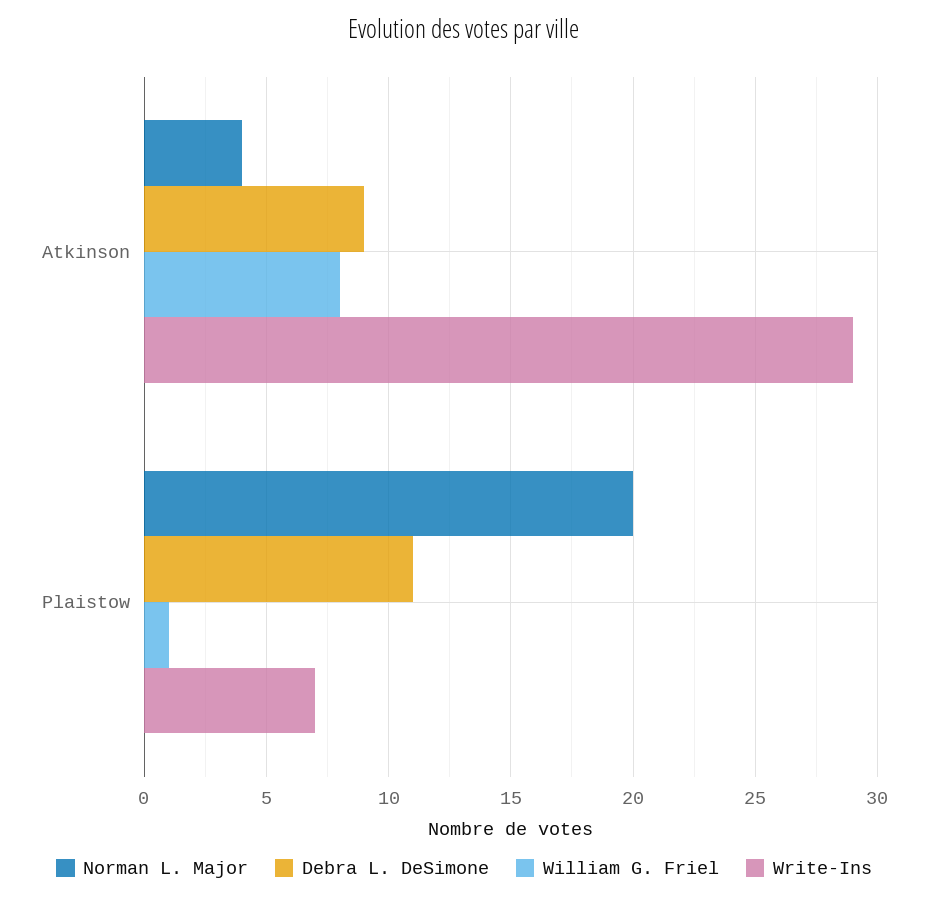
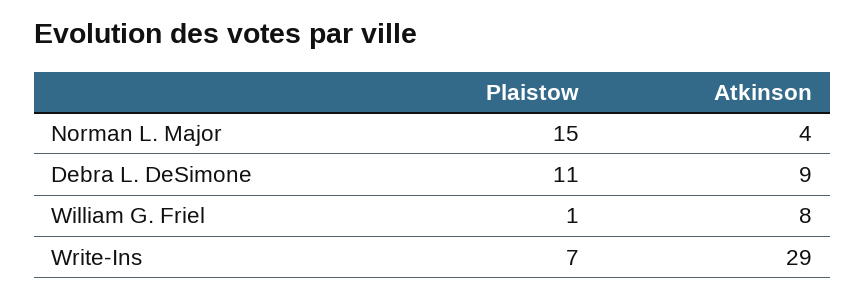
Norman L. Major, Plaistow: 20 -> 15

